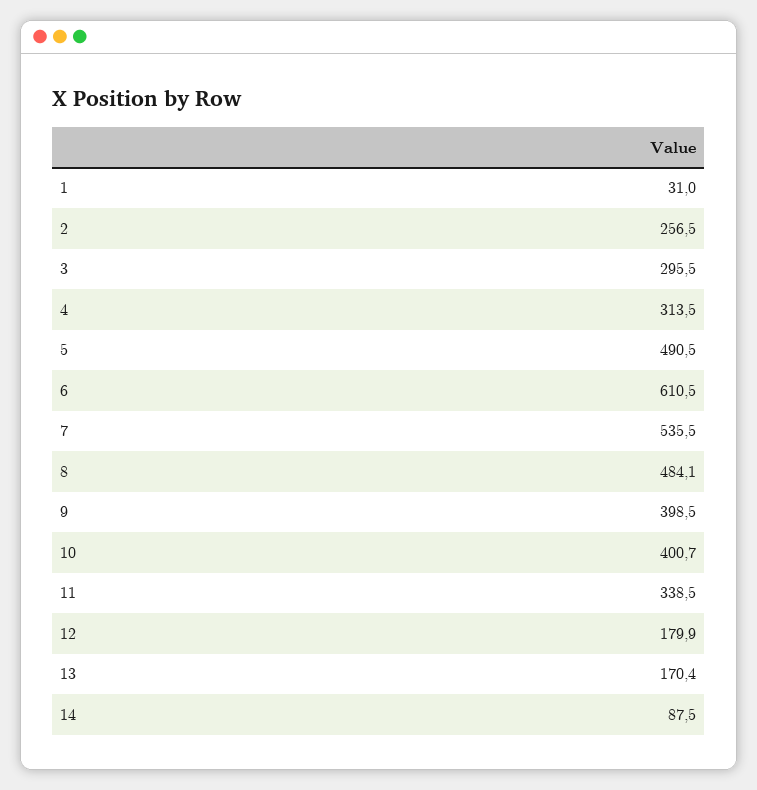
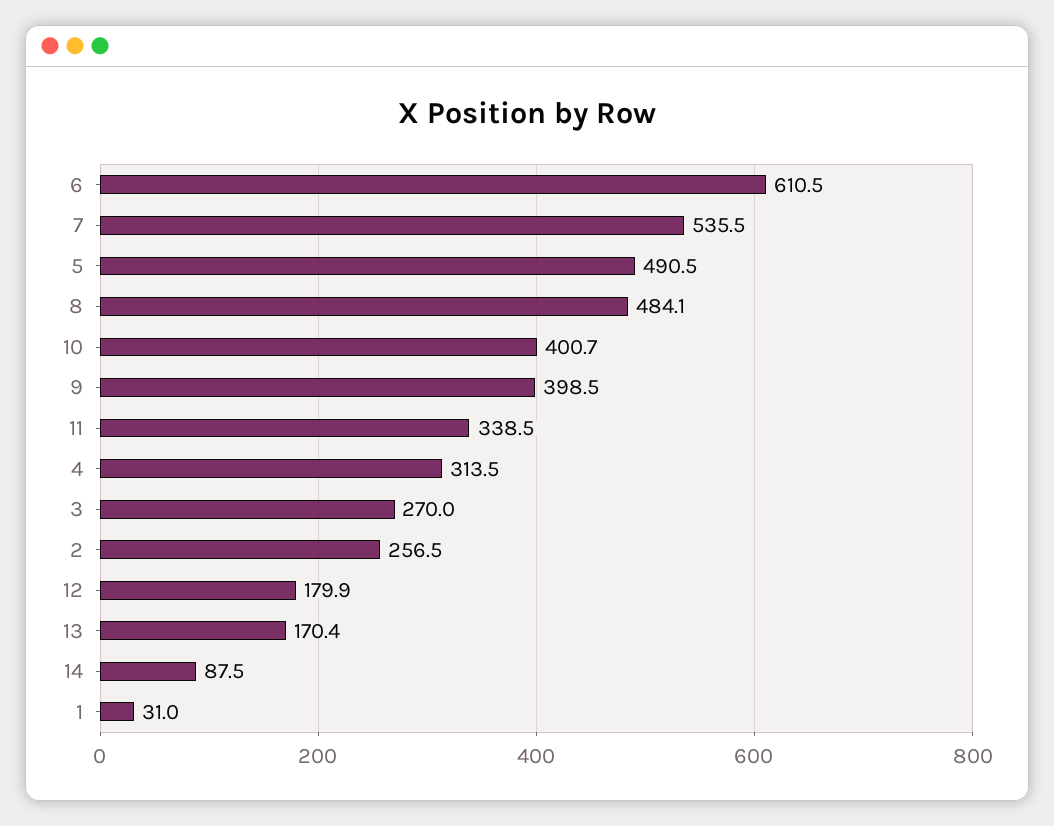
3: 295.5 -> 270

